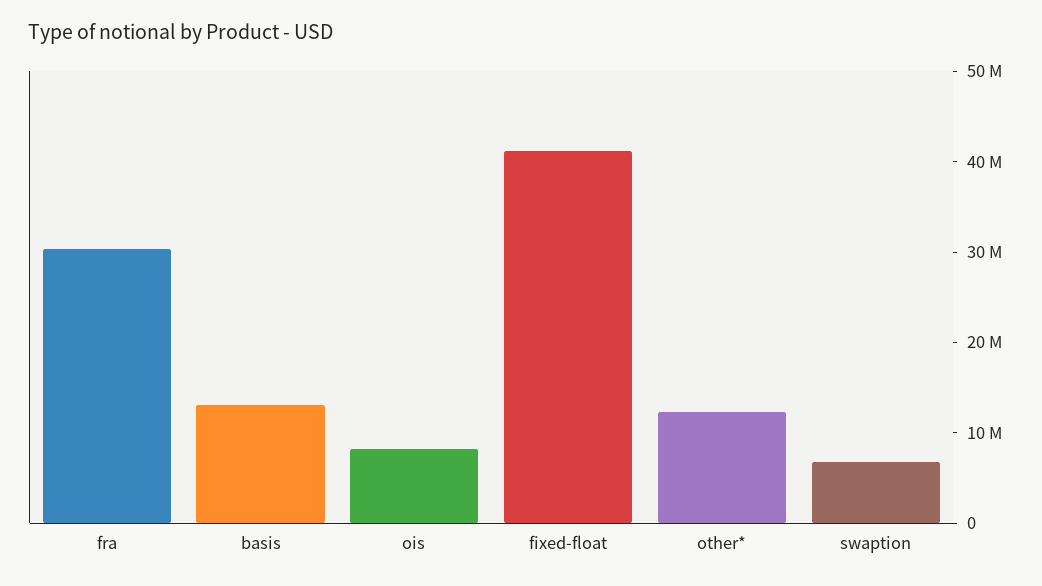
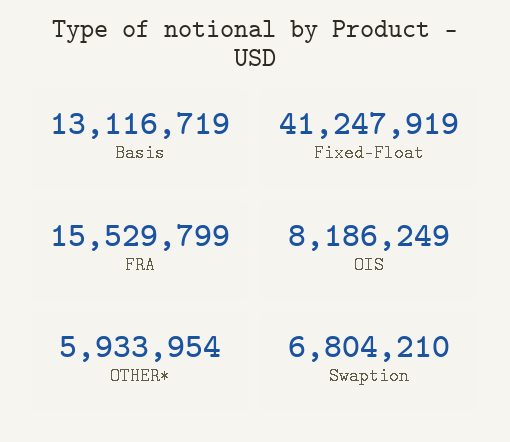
fra: 30000000 -> 15529799
other*: 12000000 -> 5933954

